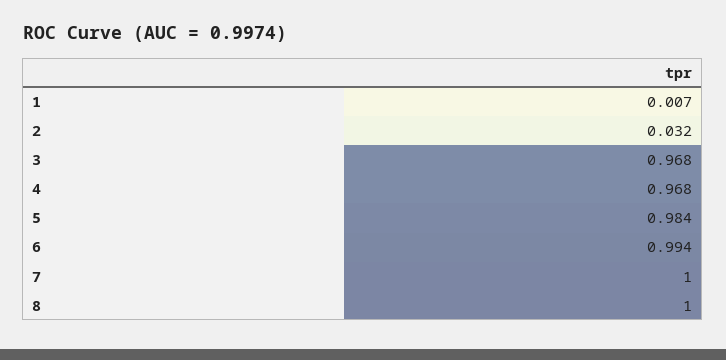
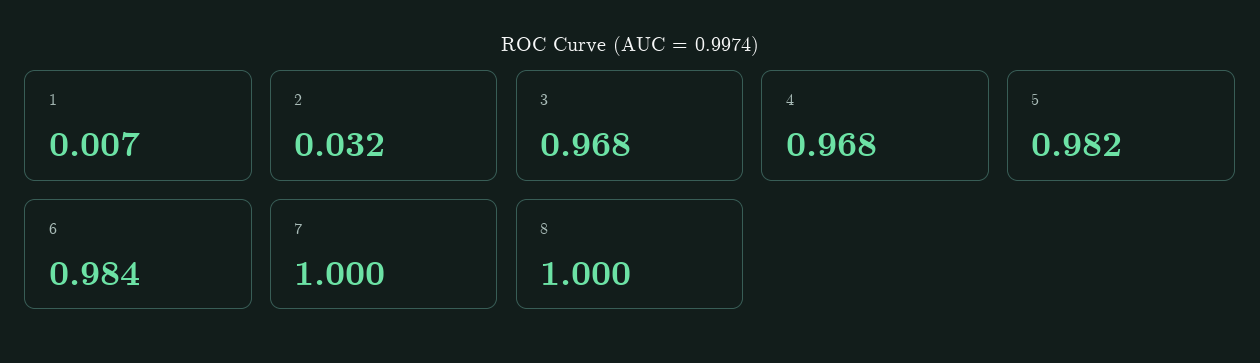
5: 0.984 -> 0.982
6: 0.994 -> 0.984

